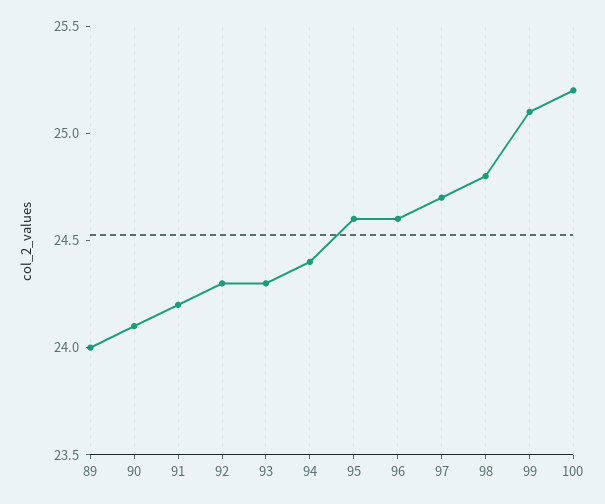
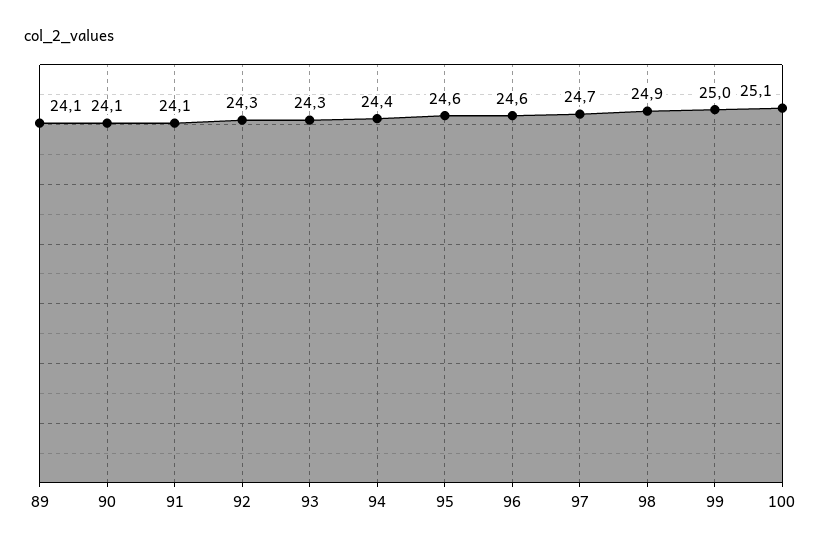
89: 24 -> 24.1
91: 24.2 -> 24.1
98: 24.8 -> 24.9
99: 25.1 -> 25
100: 25.2 -> 25.1

